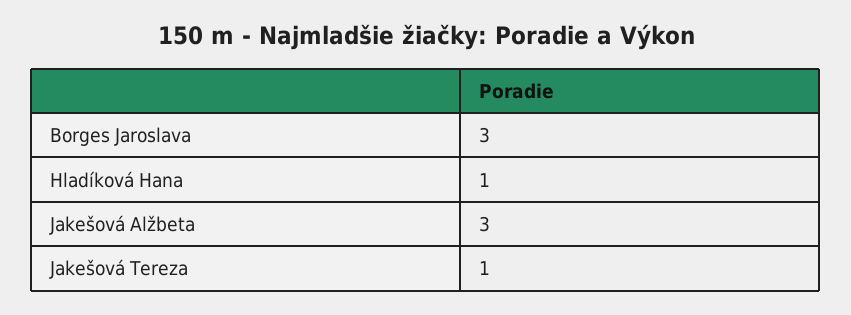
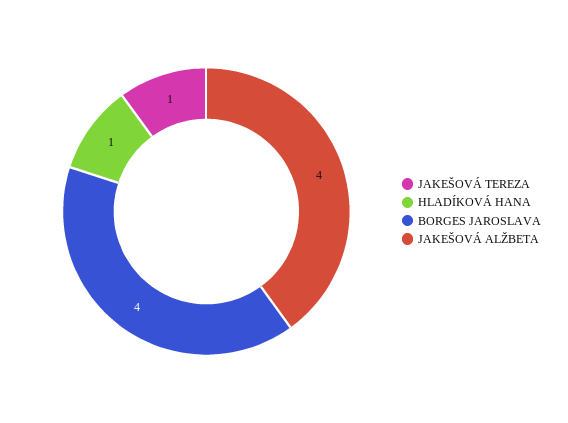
Borges Jaroslava: 3 -> 4
Jakešová Alžbeta: 3 -> 4

